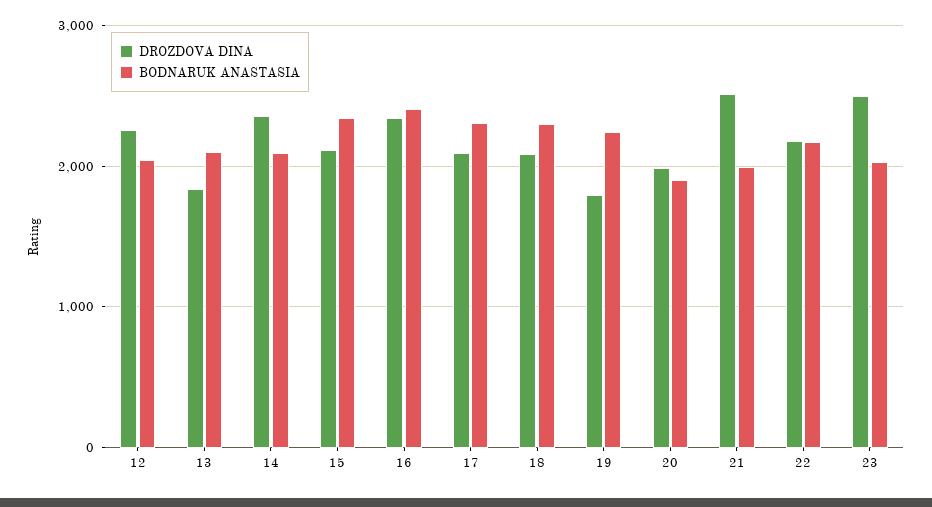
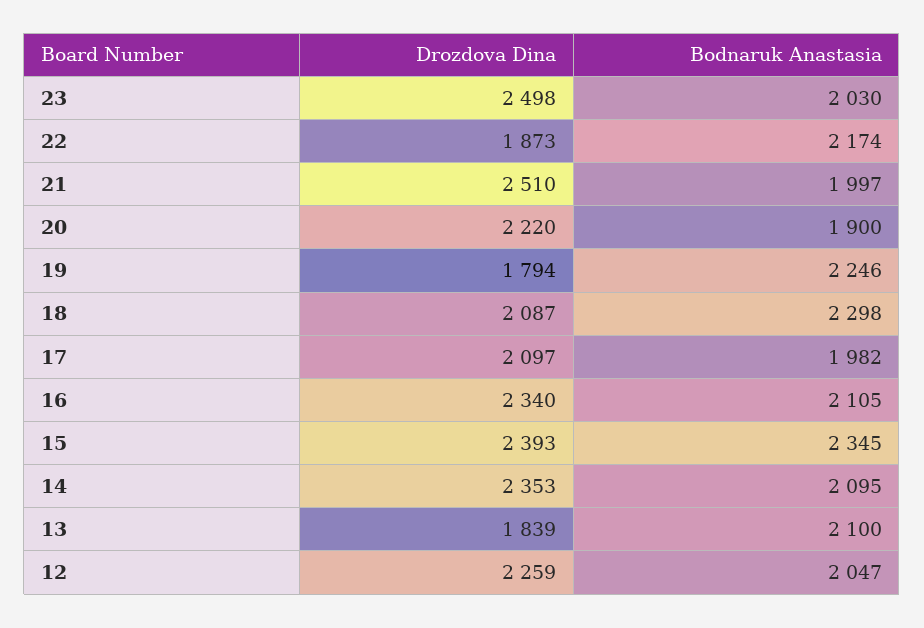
DROZDOVA DINA, 15: 2100 -> 2393
BODNARUK ANASTASIA, 16: 2400 -> 2105
BODNARUK ANASTASIA, 17: 2300 -> 1982
DROZDOVA DINA, 20: 2000 -> 2220
DROZDOVA DINA, 22: 2200 -> 1873

